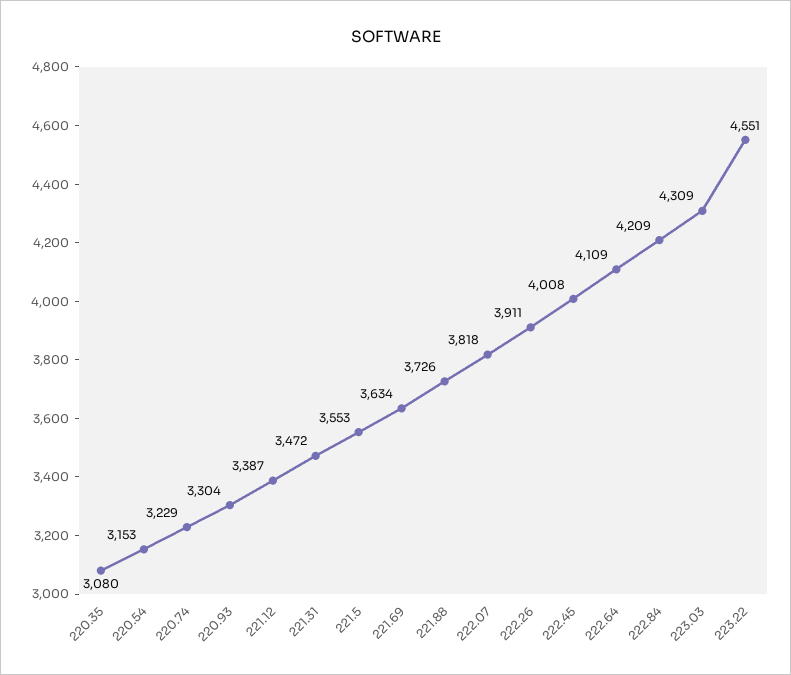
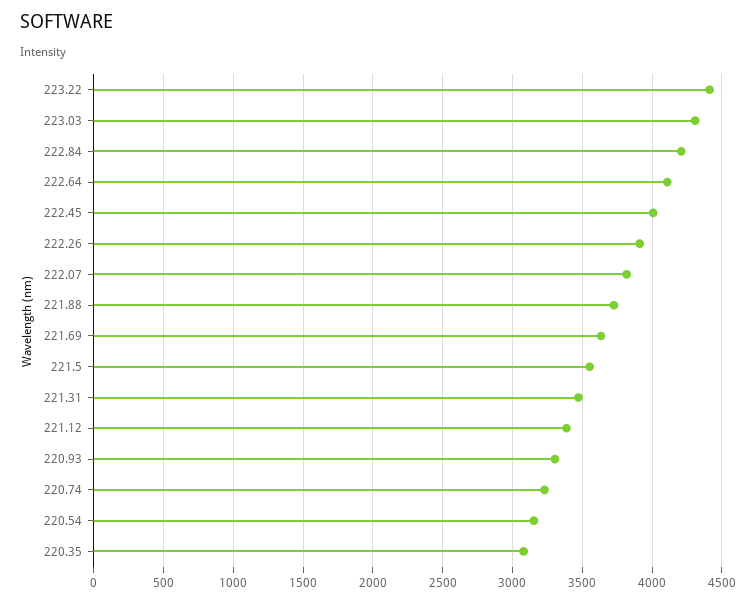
223.22: 4551 -> 4400

